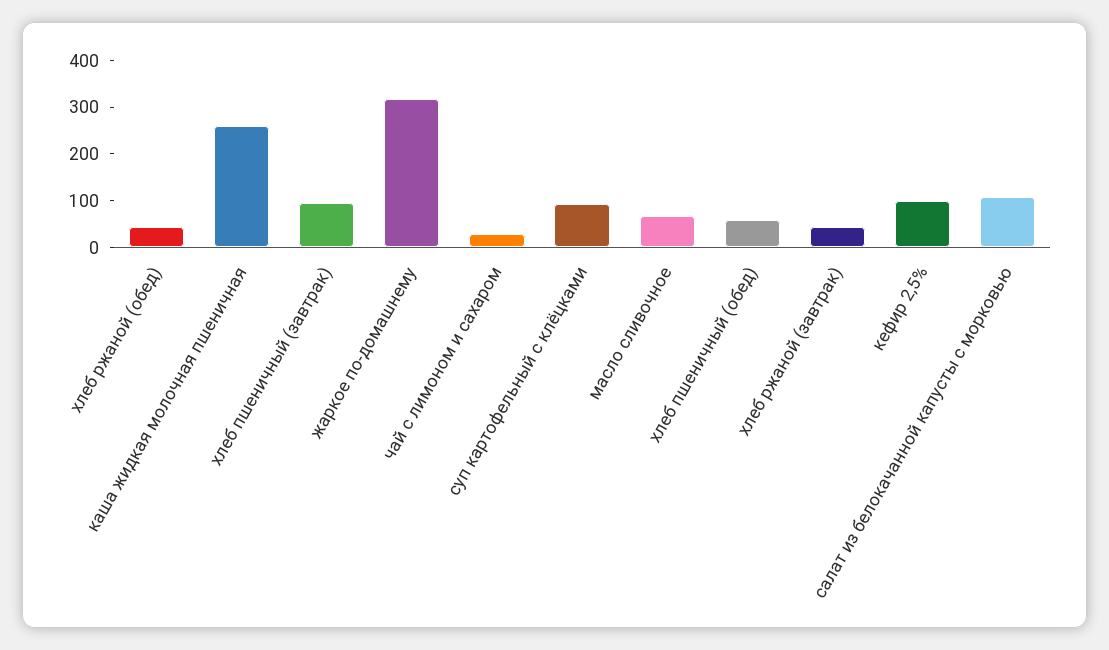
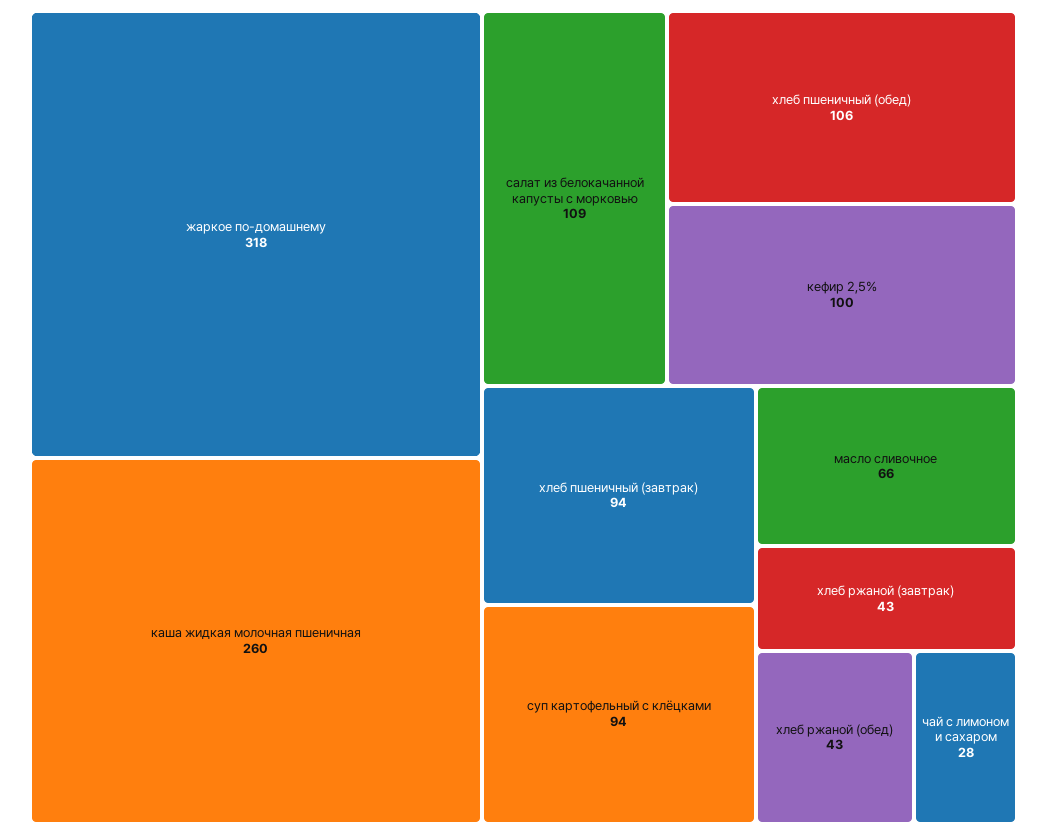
хлеб пшеничный (обед): 60 -> 106

